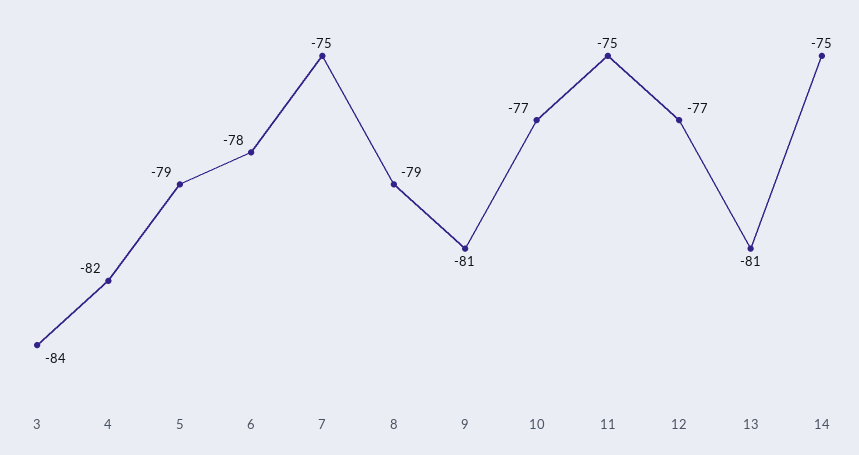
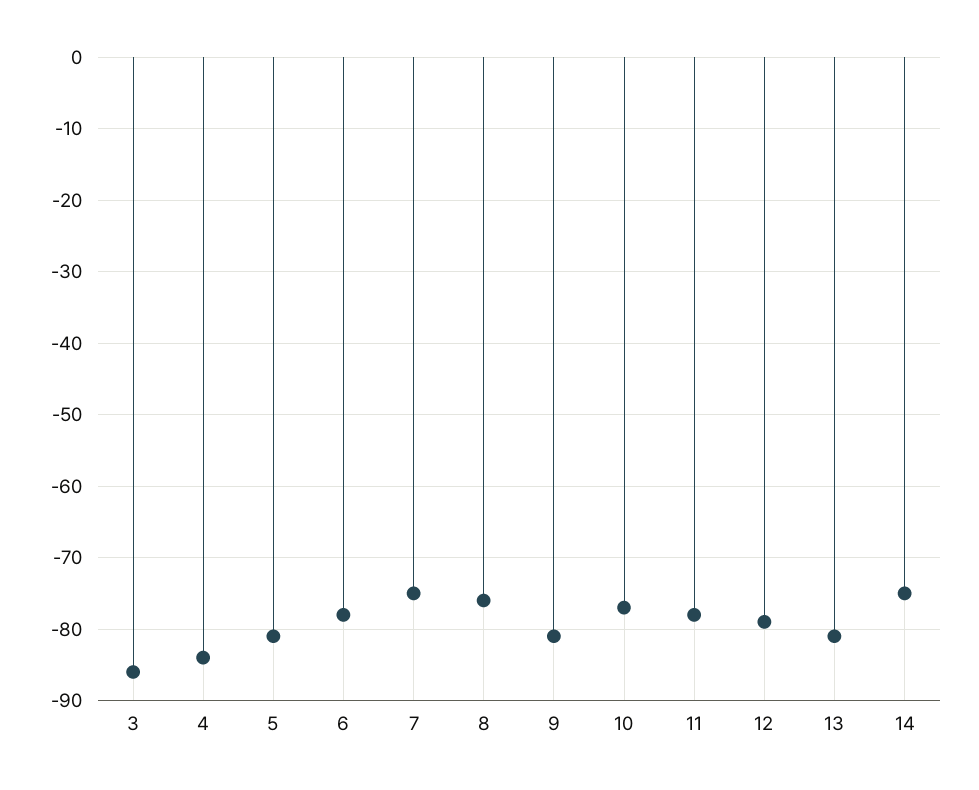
3: -84 -> -86
4: -82 -> -84
5: -79 -> -81
8: -79 -> -76
11: -75 -> -78
12: -77 -> -79

